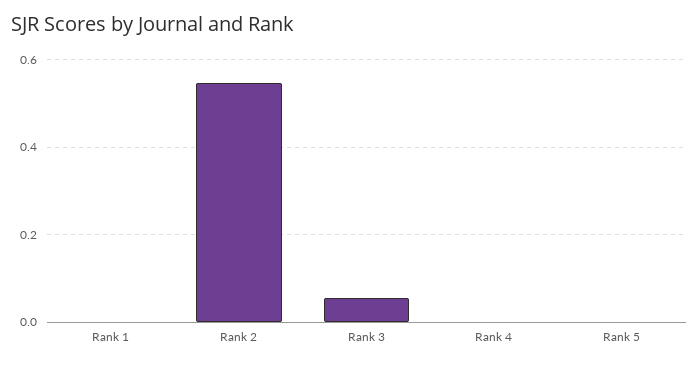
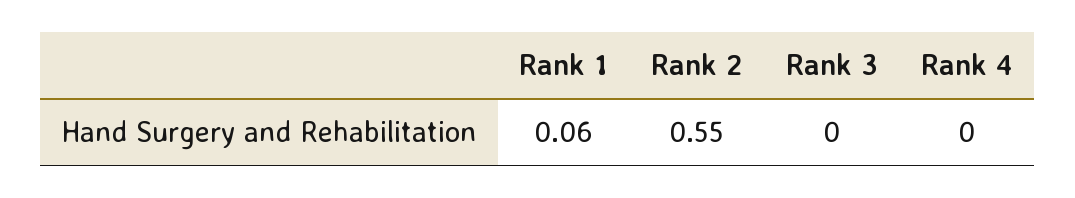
Rank 1: 0 -> 0.06
Rank 3: 0.06 -> 0
Rank 5: 0 -> none

